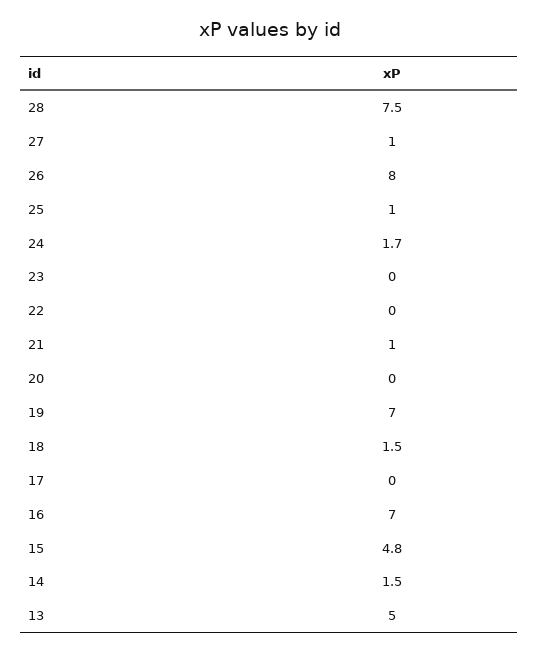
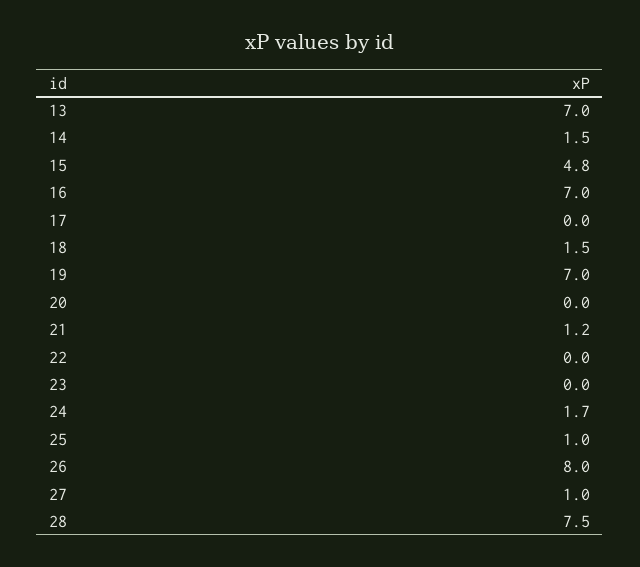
21: 1 -> 1.2
13: 5 -> 7

